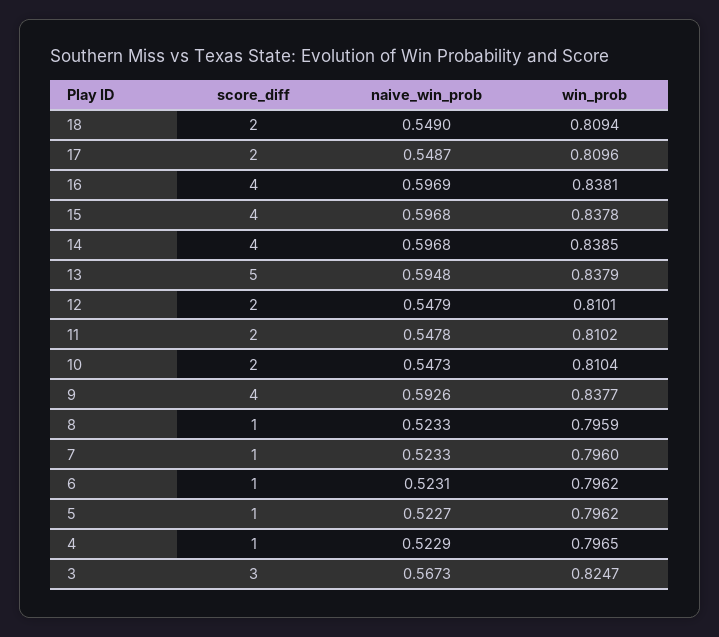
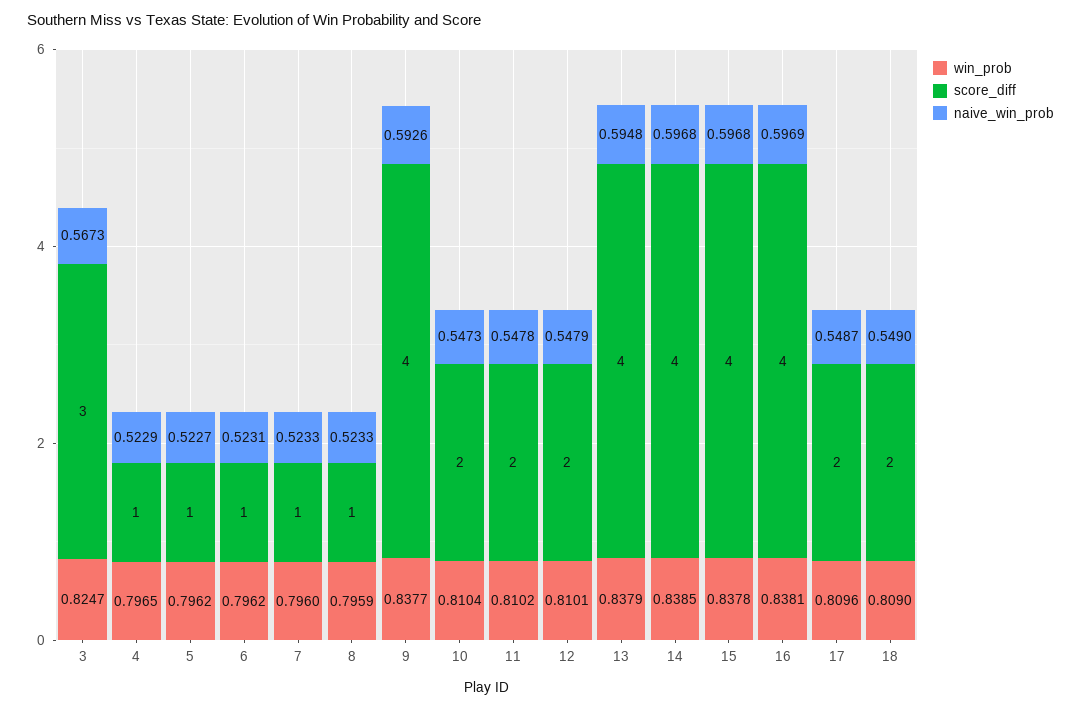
win_prob, 18: 0.8094 -> 0.809
score_diff, 13: 5 -> 4

